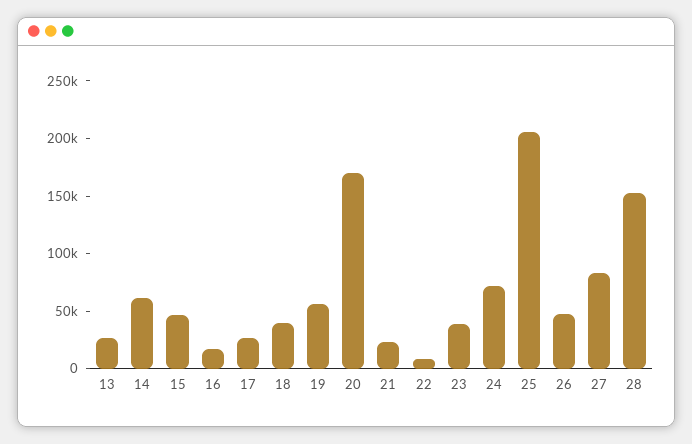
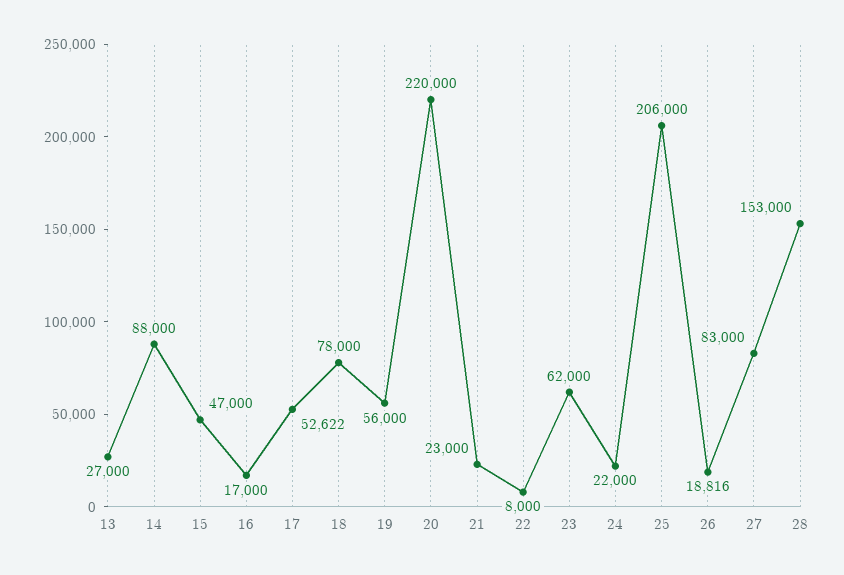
14: 60000 -> 88000
17: 30000 -> 52622
18: 40000 -> 78000
20: 170000 -> 220000
23: 40000 -> 62000
24: 70000 -> 22000
26: 50000 -> 18816

